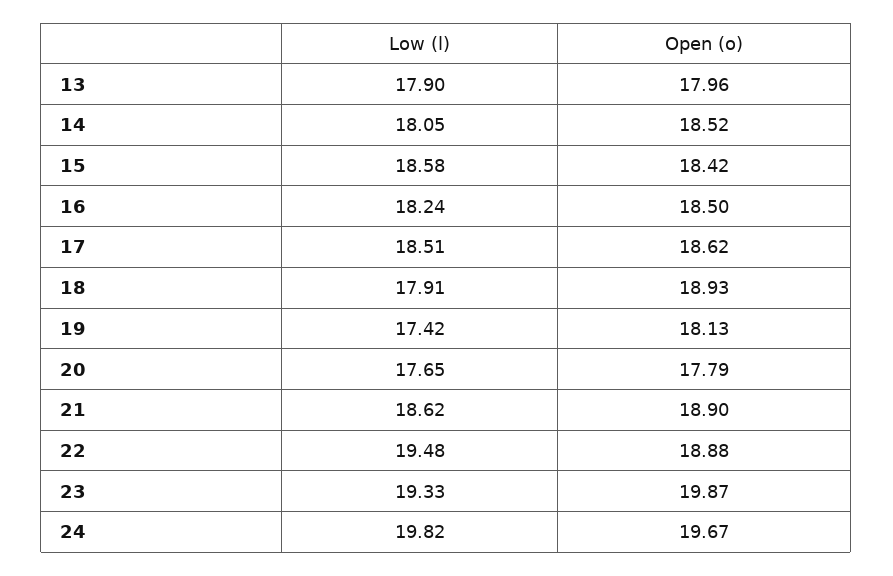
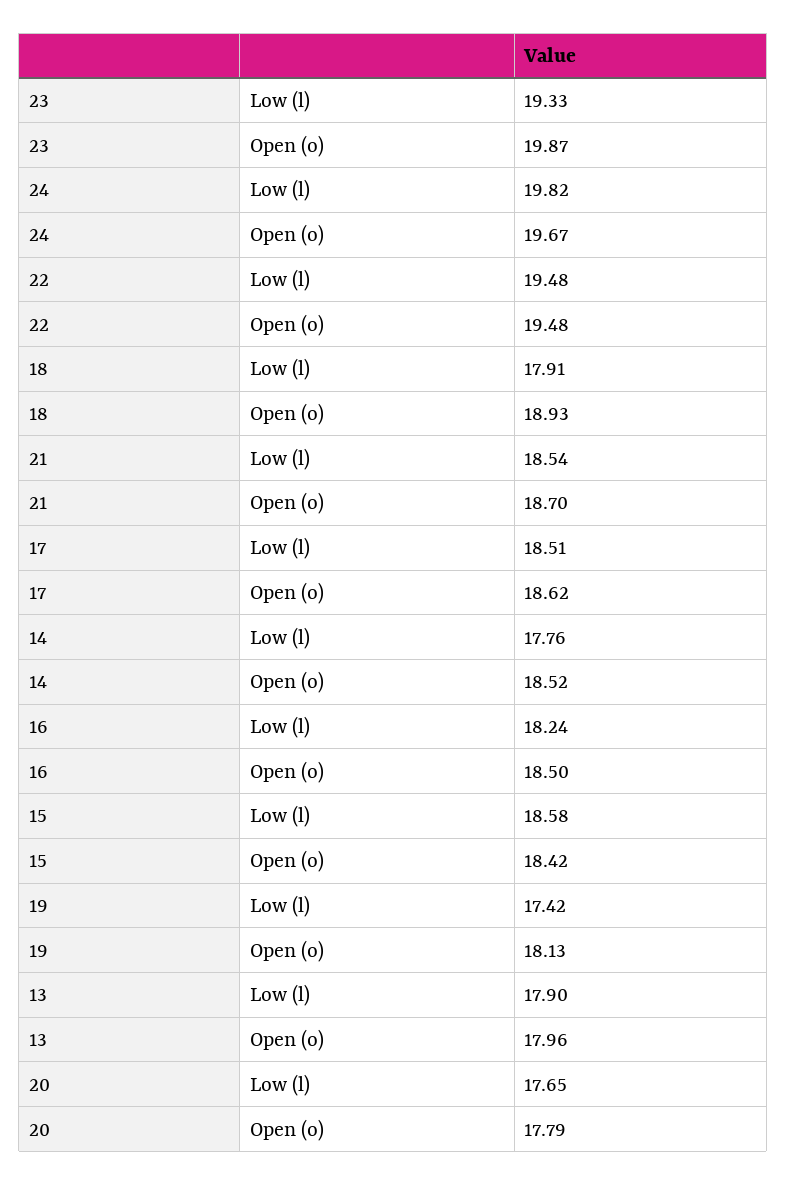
Low (l), 14: 18.05 -> 17.76
Low (l), 21: 18.62 -> 18.54
Open (o), 21: 18.9 -> 18.7
Open (o), 22: 18.88 -> 19.48

